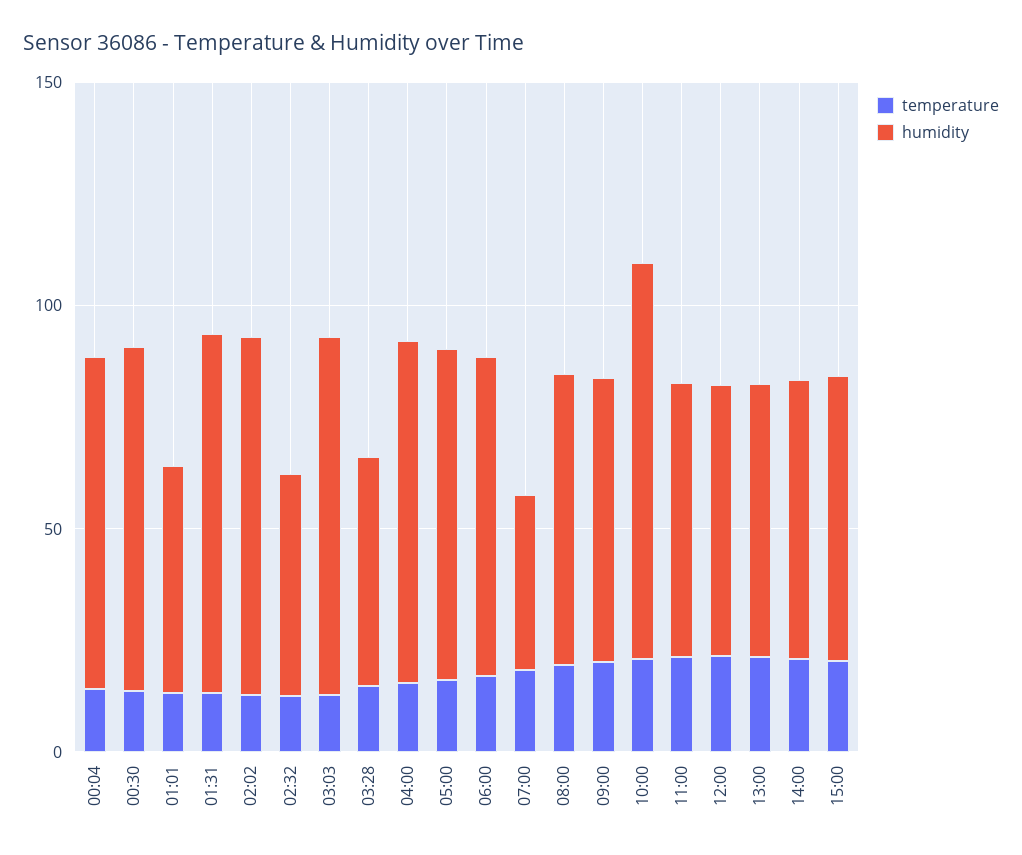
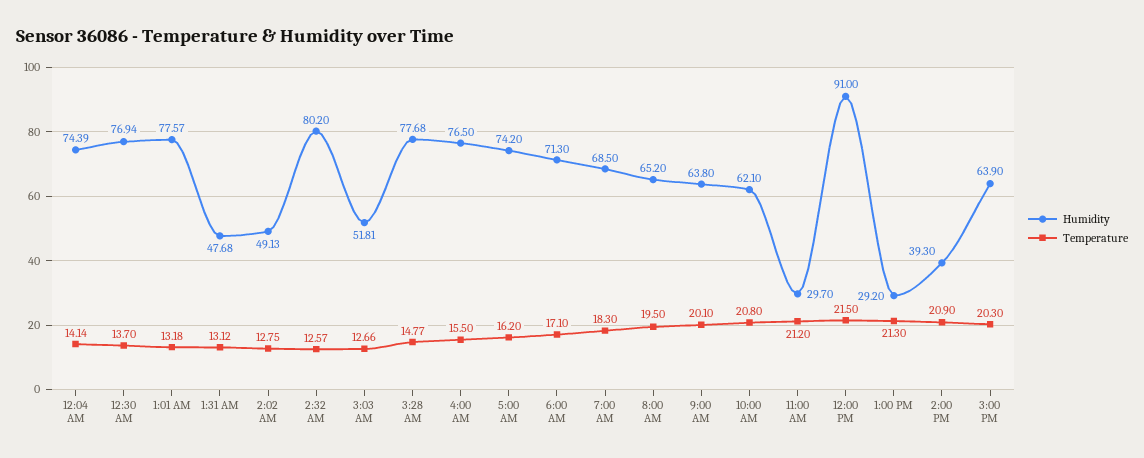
humidity, 01:01: 50 -> 77.57
humidity, 01:31: 80 -> 47.68
humidity, 02:02: 80 -> 49.13
humidity, 02:32: 50 -> 80.2
humidity, 03:03: 80 -> 51.81
humidity, 03:28: 50 -> 77.68
humidity, 07:00: 40 -> 68.5
humidity, 10:00: 90 -> 62.1
humidity, 11:00: 60 -> 29.7
humidity, 12:00: 60 -> 91
humidity, 13:00: 60 -> 29.2
humidity, 14:00: 60 -> 39.3

